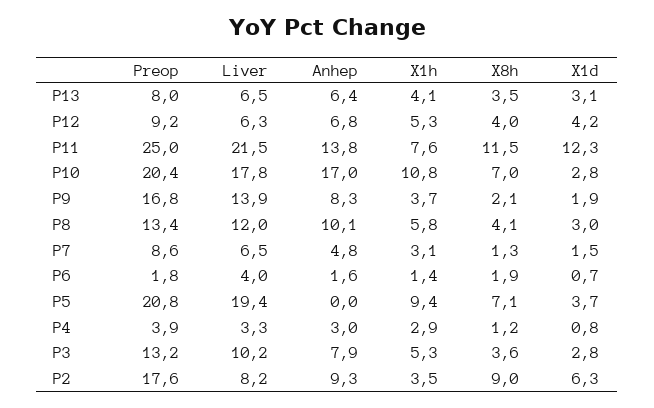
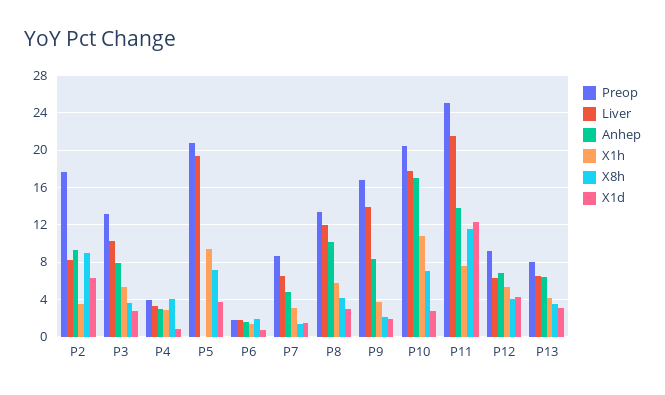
Liver, P6: 4 -> 2
X8h, P4: 1.2 -> 4

